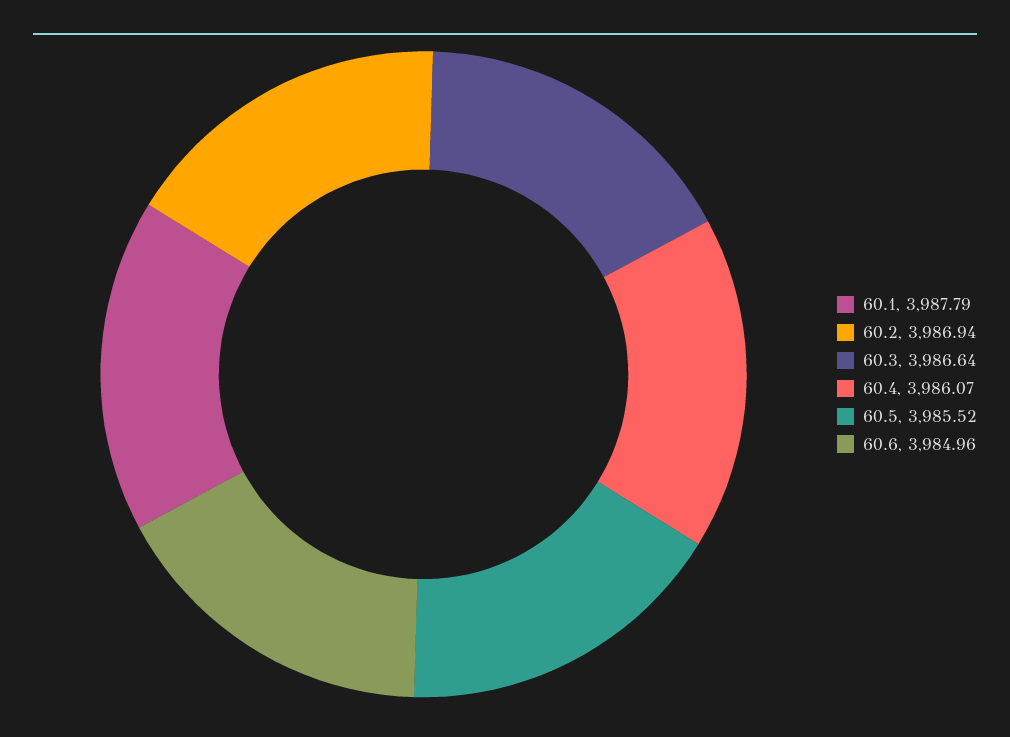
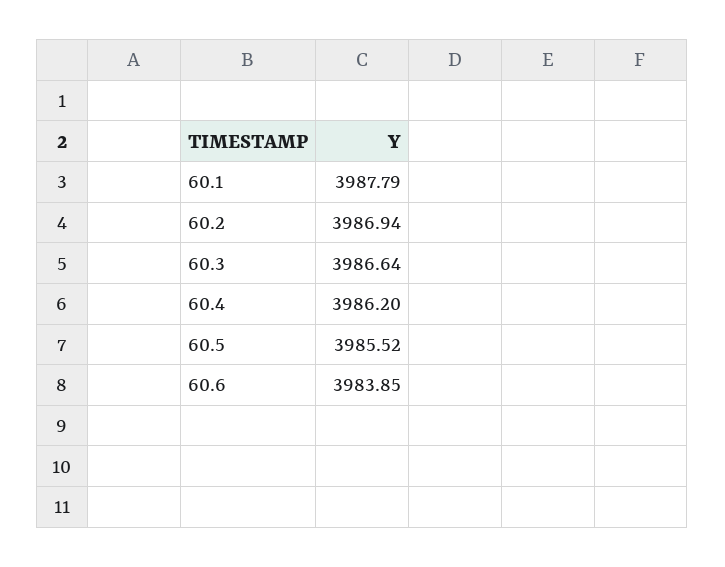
60.4: 3986.07 -> 3986.2
60.6: 3984.96 -> 3983.85

